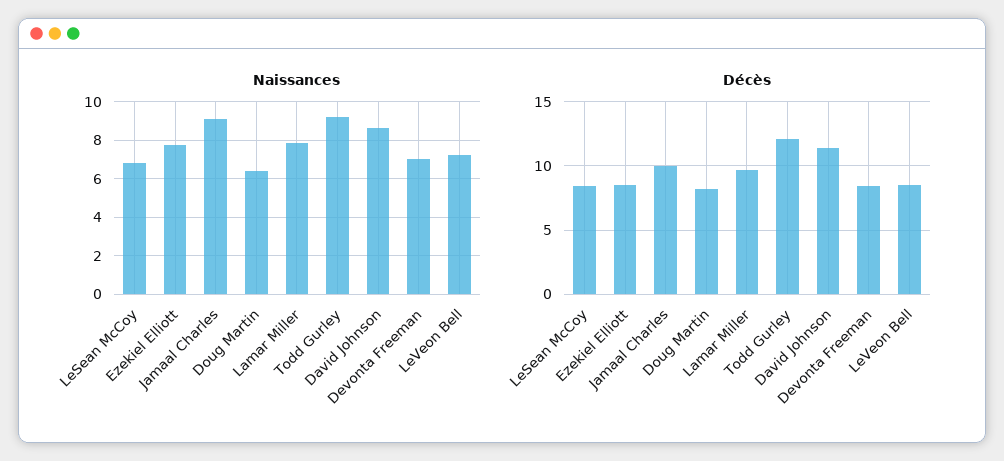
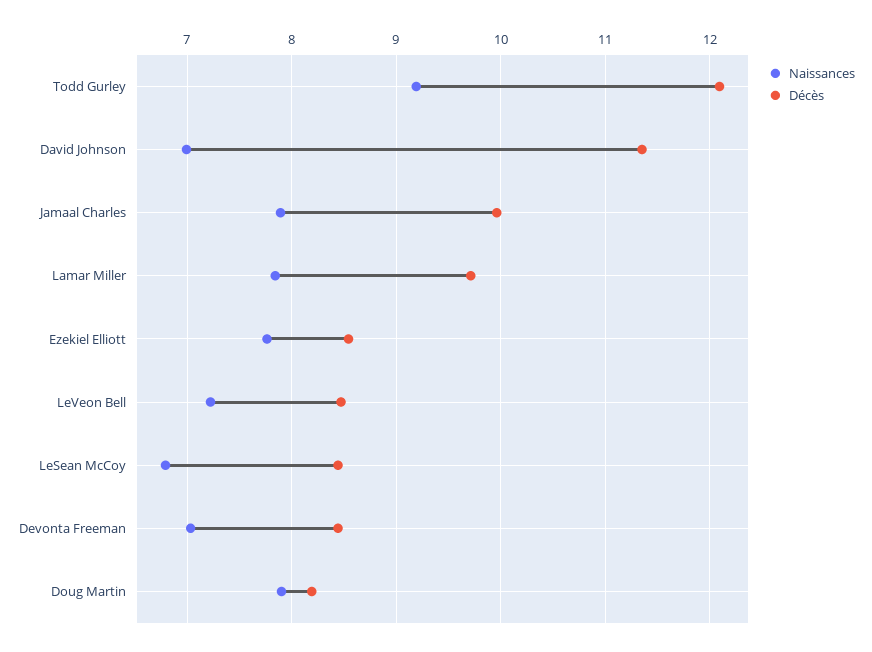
Naissances, Jamaal Charles: 9 -> 7.9
Naissances, Doug Martin: 6.5 -> 7.9
Naissances, David Johnson: 8.5 -> 7

